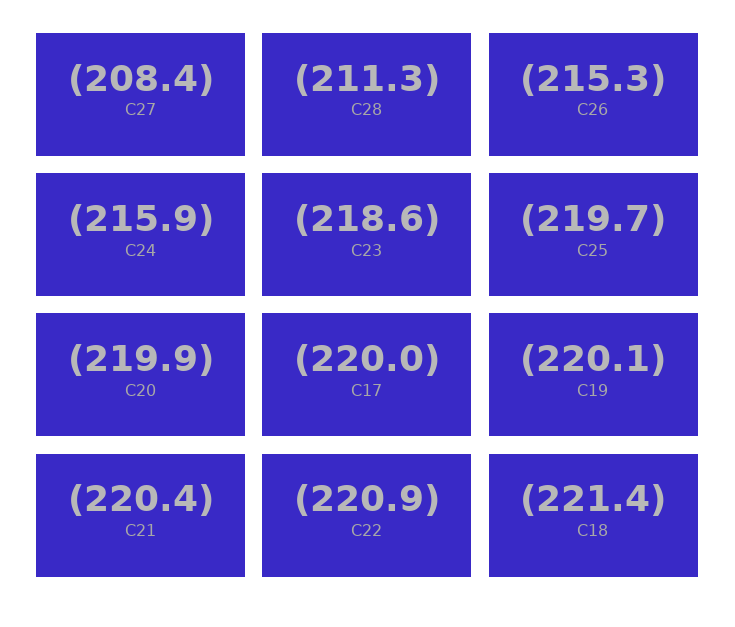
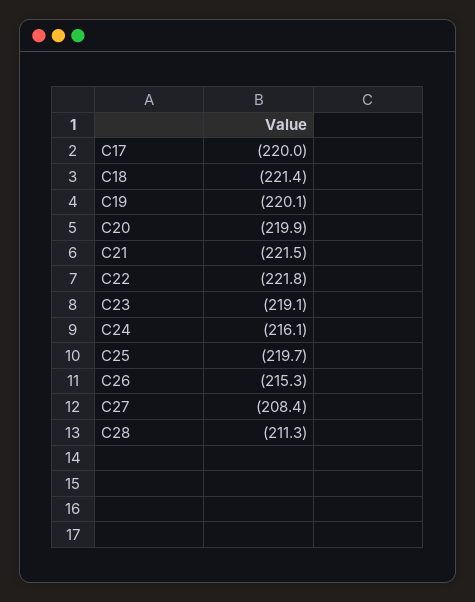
C24: -215.9 -> -216.1
C23: -218.6 -> -219.1
C21: -220.4 -> -221.5
C22: -220.9 -> -221.8

